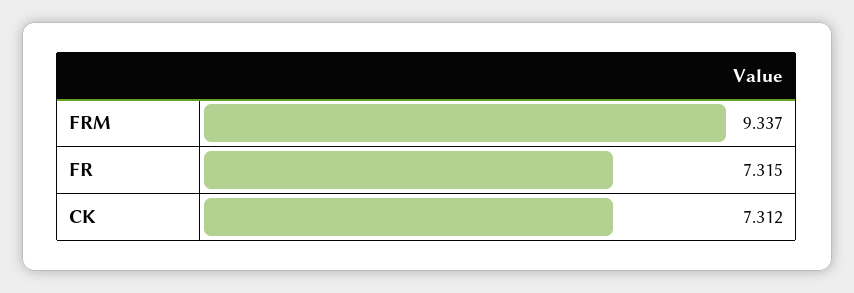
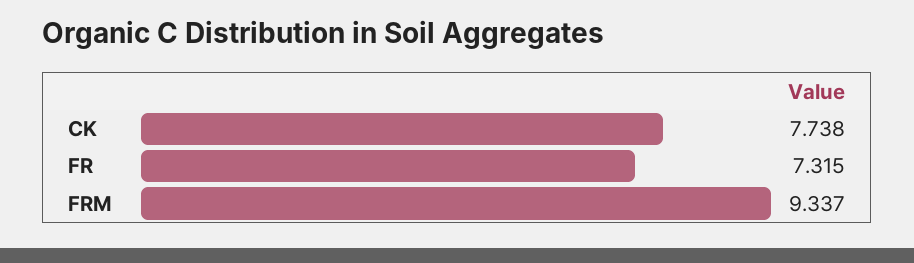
CK: 7.312 -> 7.738

